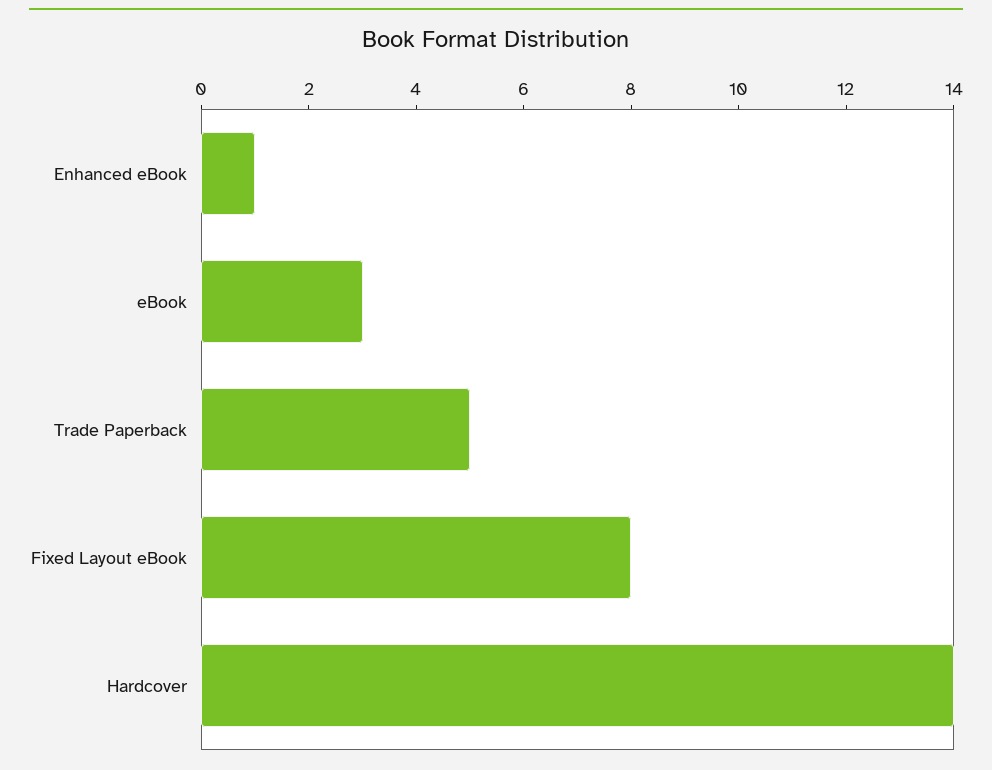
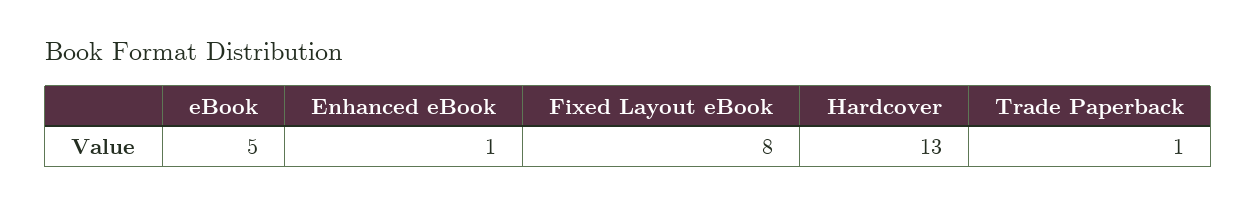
eBook: 3 -> 5
Trade Paperback: 5 -> 1
Hardcover: 14 -> 13

